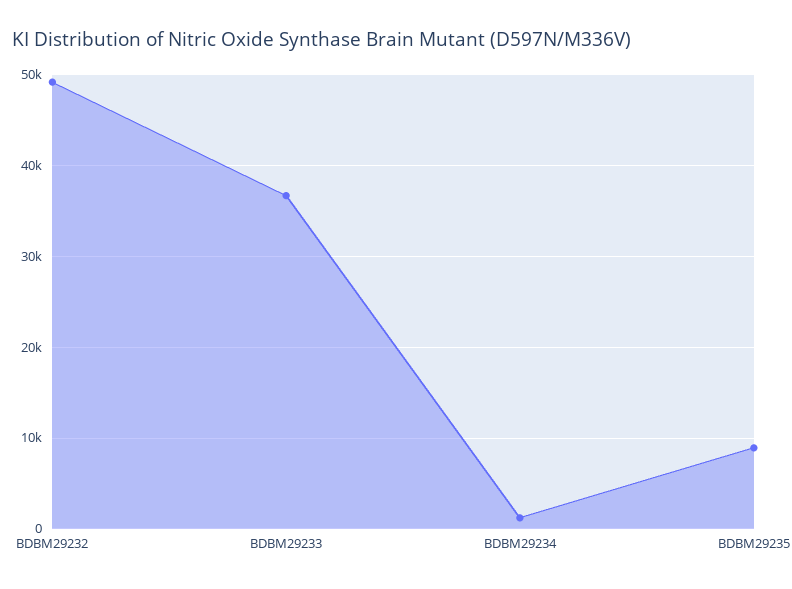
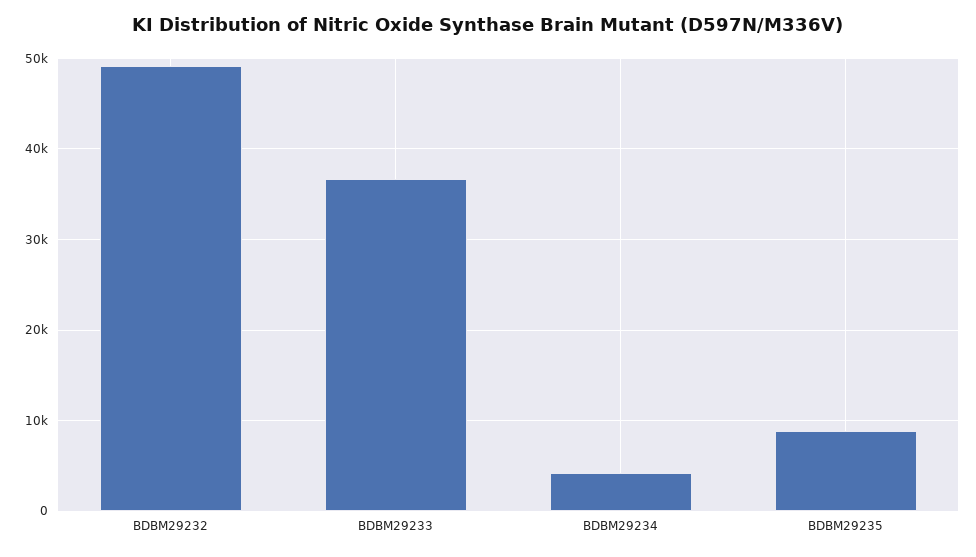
BDBM29234: 1000 -> 4000

